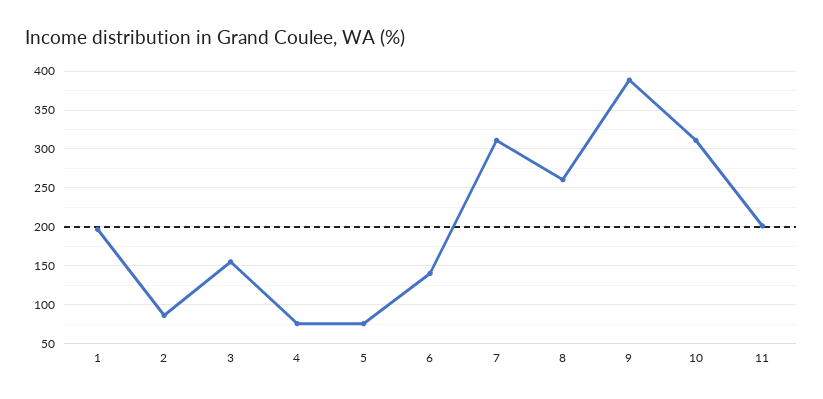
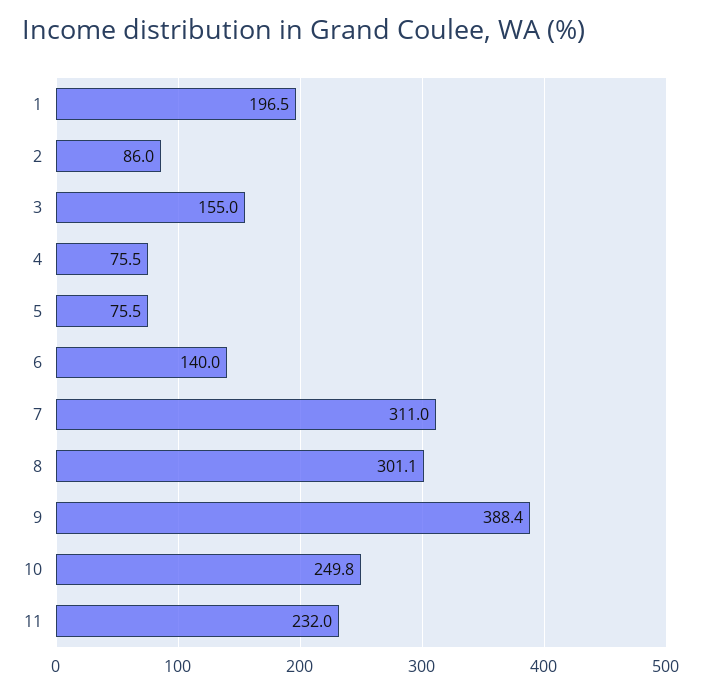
8: 260 -> 301.1
10: 310 -> 249.8
11: 200 -> 232

